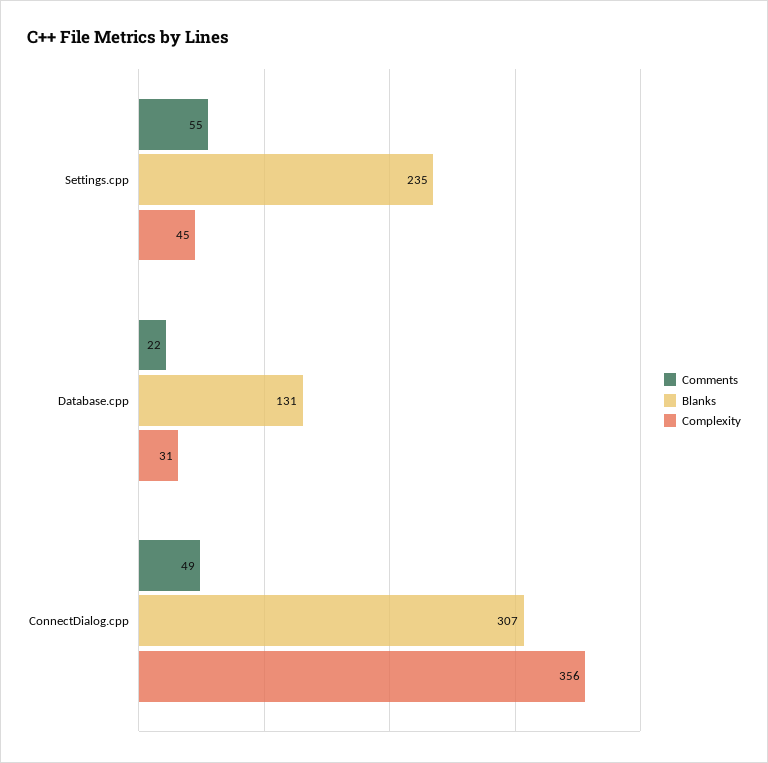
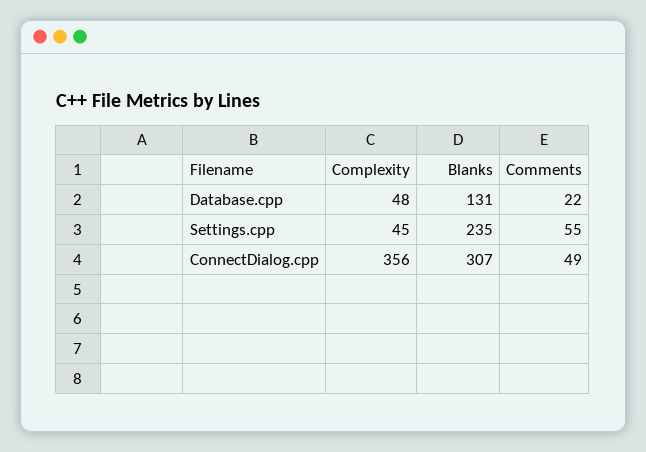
Complexity, Database.cpp: 31 -> 48

